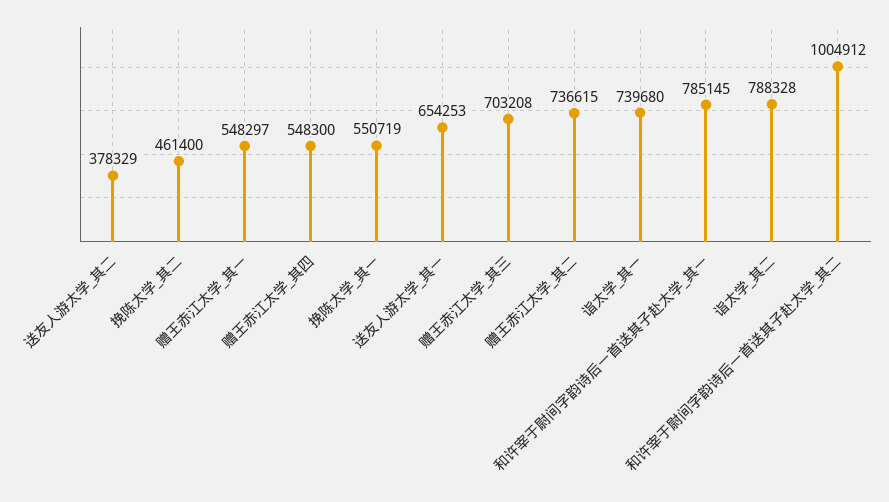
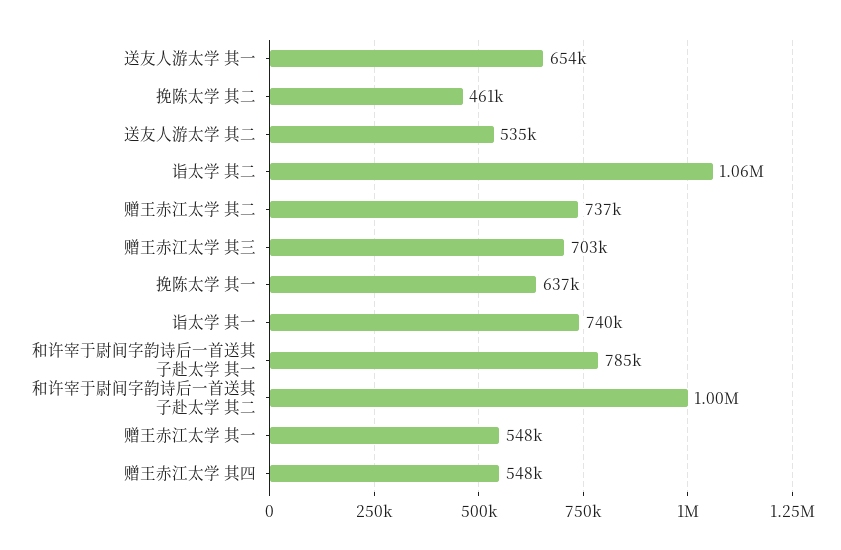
送友人游太学_其二: 378329 -> 535000
挽陈太学_其一: 550719 -> 637000
诣太学_其二: 788328 -> 1060000

